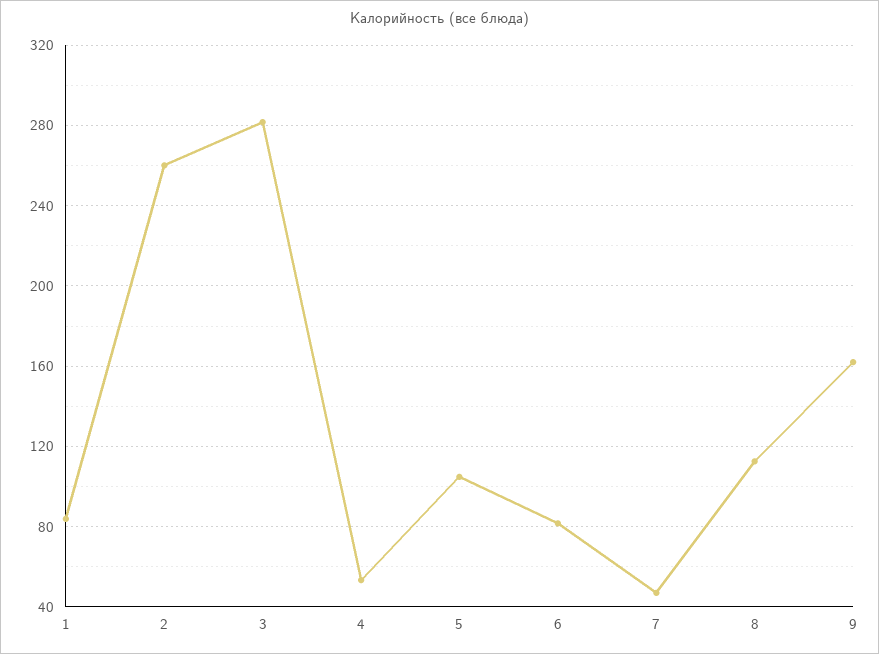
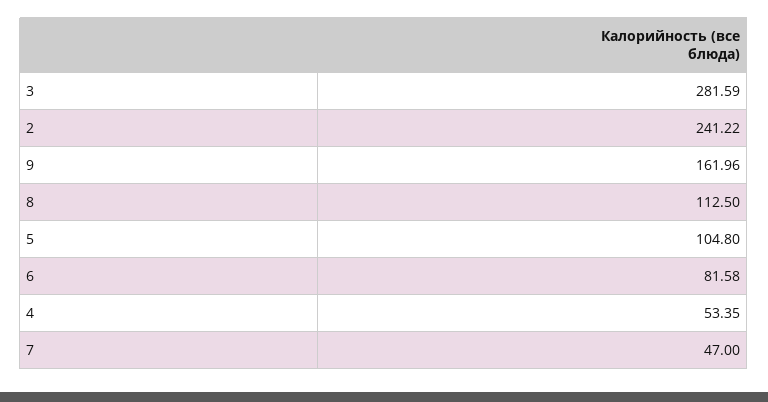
1: 85 -> none
2: 260 -> 241.22

